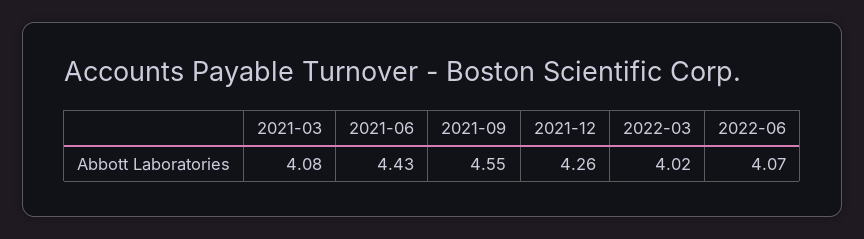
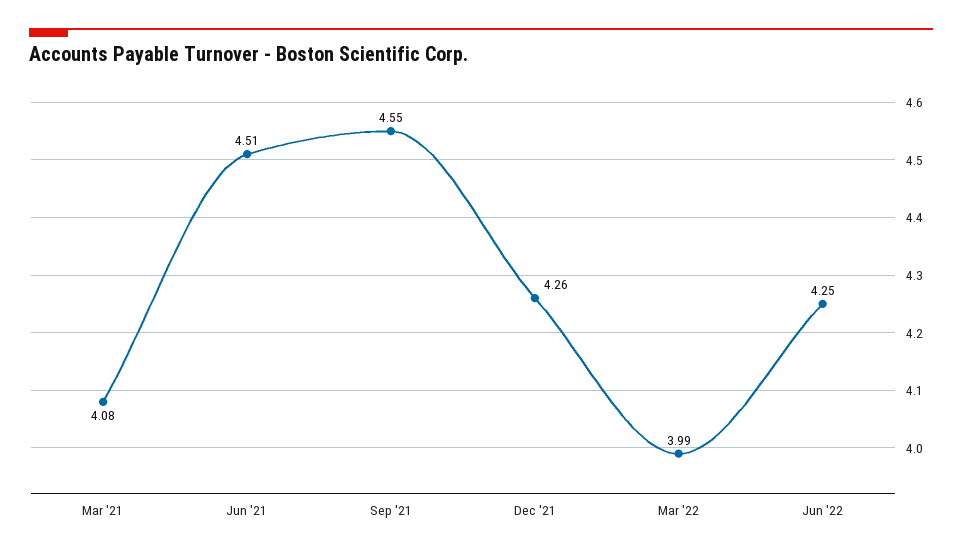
2021-06: 4.43 -> 4.51
2022-03: 4.02 -> 3.99
2022-06: 4.07 -> 4.25

